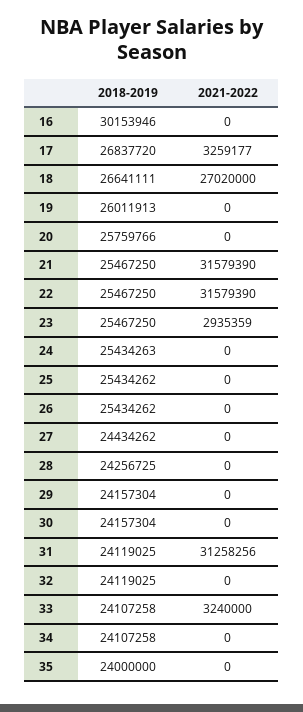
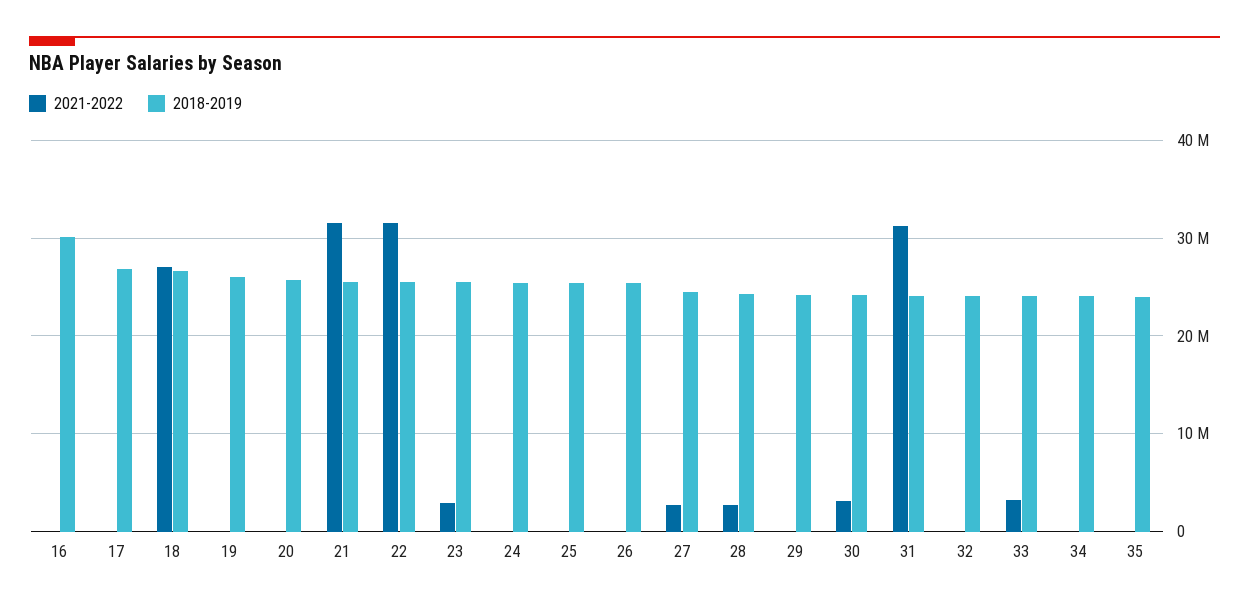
2021-2022, 17: 3259177 -> 0
2021-2022, 27: 0 -> 3000000
2021-2022, 28: 0 -> 3000000
2021-2022, 30: 0 -> 3000000

